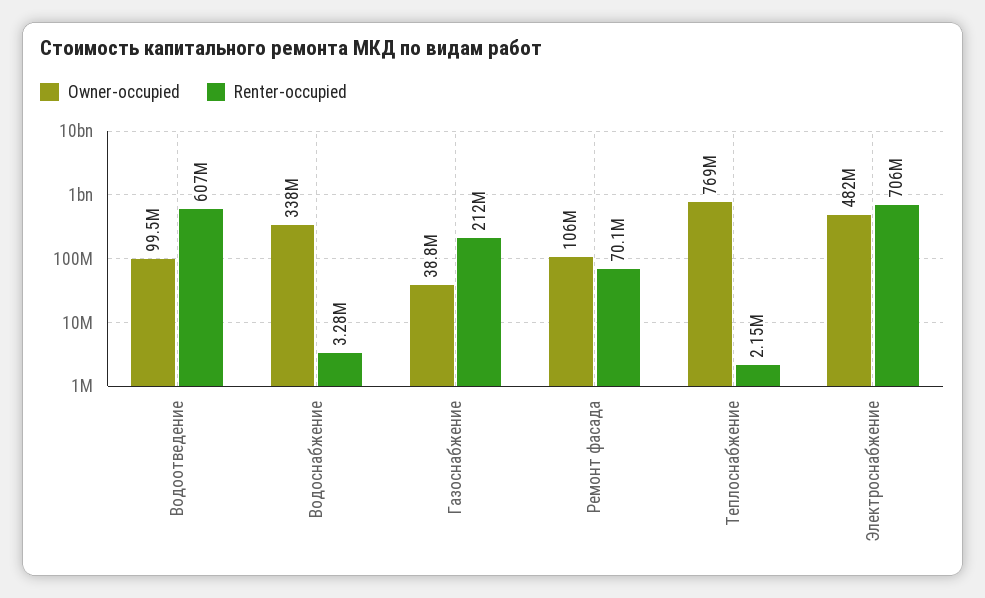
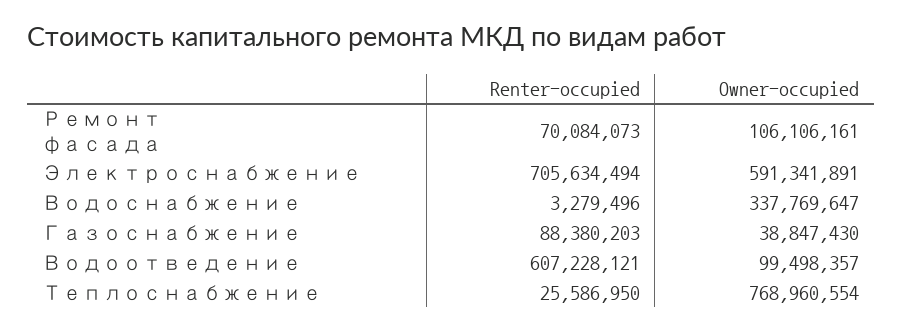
Renter-occupied, Газоснабжение: 212000000 -> 88380203
Renter-occupied, Теплоснабжение: 2150000 -> 25586950
Owner-occupied, Электроснабжение: 482000000 -> 591341891

